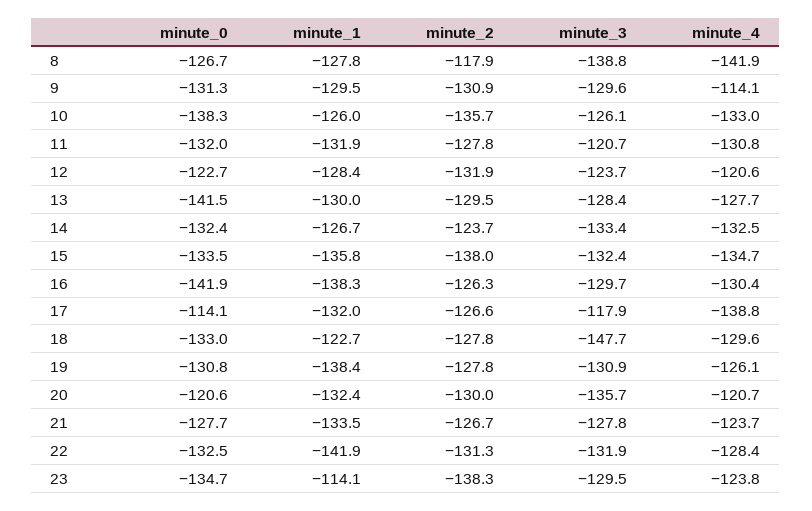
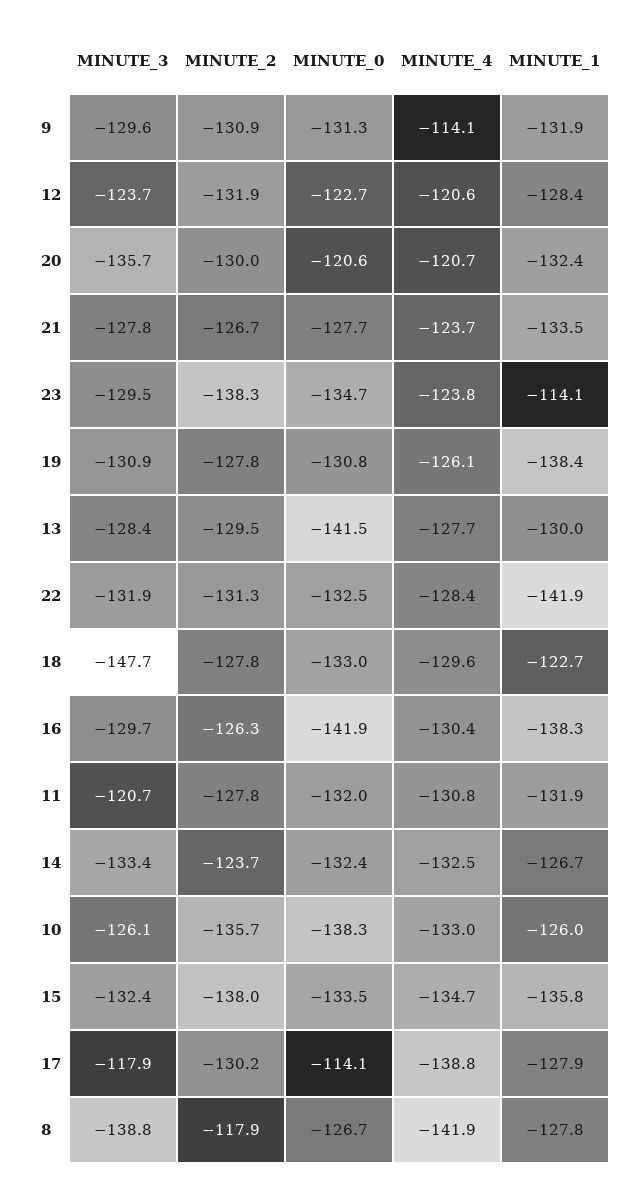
minute_1, 9: -129.5 -> -131.9
minute_1, 17: -132 -> -127.9
minute_2, 17: -126.6 -> -130.2

